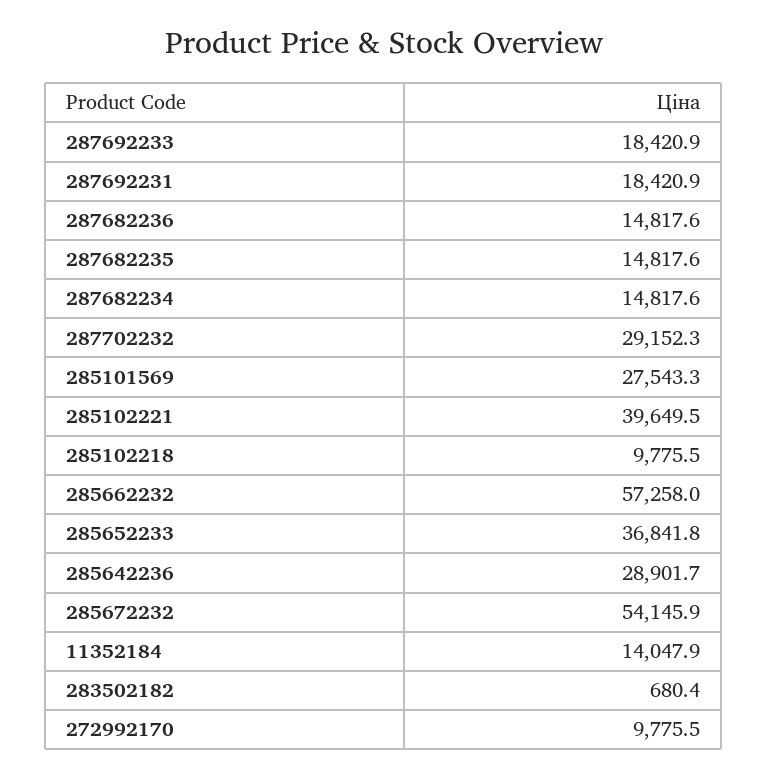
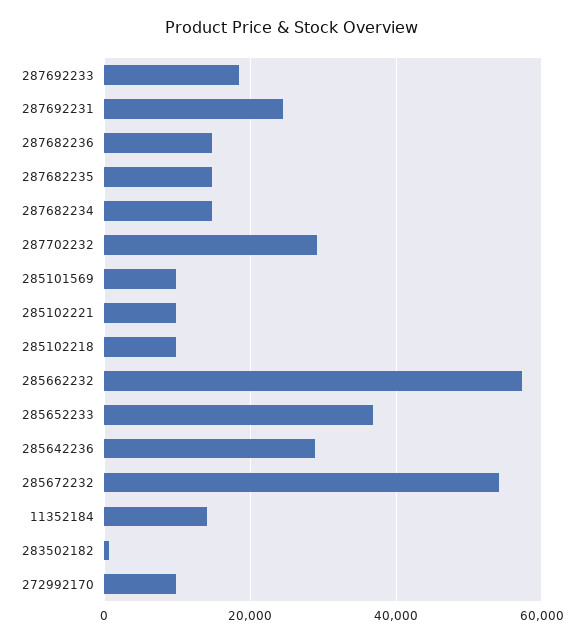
287692231: 18420.9 -> 24000
285101569: 27543.3 -> 10000
285102221: 39649.5 -> 10000

